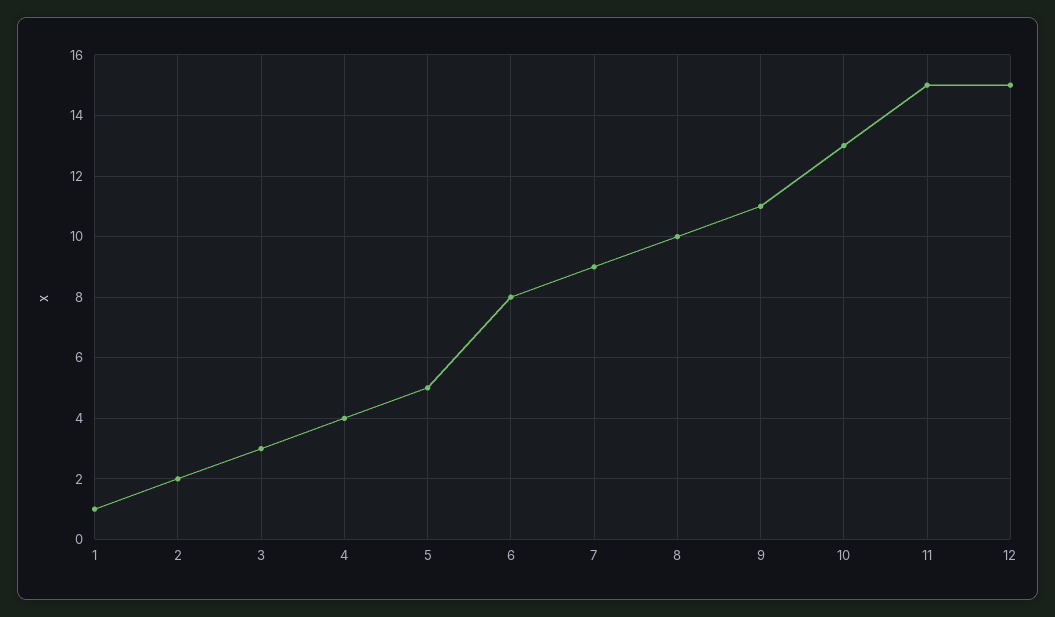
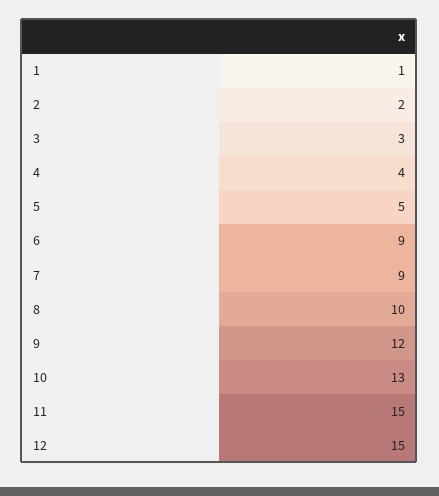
6: 8 -> 9
9: 11 -> 12

